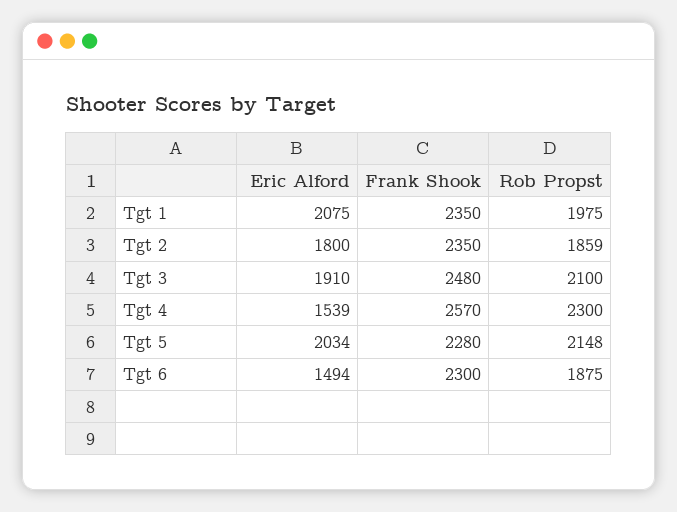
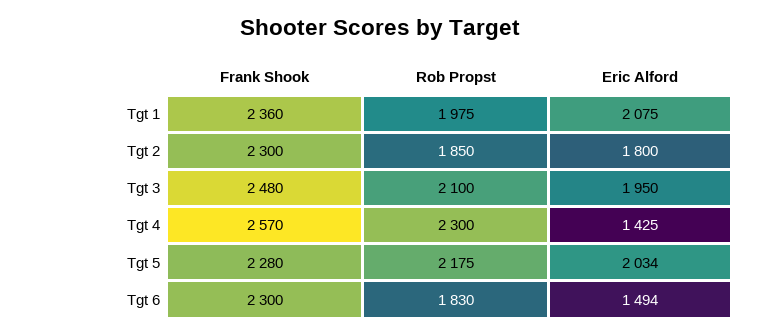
Frank Shook, Tgt 1: 2350 -> 2360
Frank Shook, Tgt 2: 2350 -> 2300
Rob Propst, Tgt 2: 1859 -> 1850
Eric Alford, Tgt 3: 1910 -> 1950
Eric Alford, Tgt 4: 1539 -> 1425
Rob Propst, Tgt 5: 2148 -> 2175
Rob Propst, Tgt 6: 1875 -> 1830

